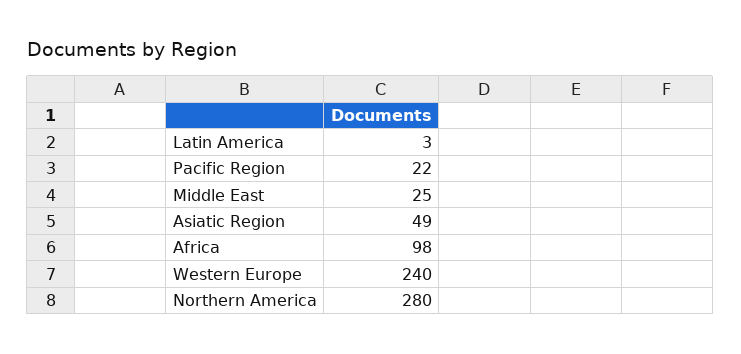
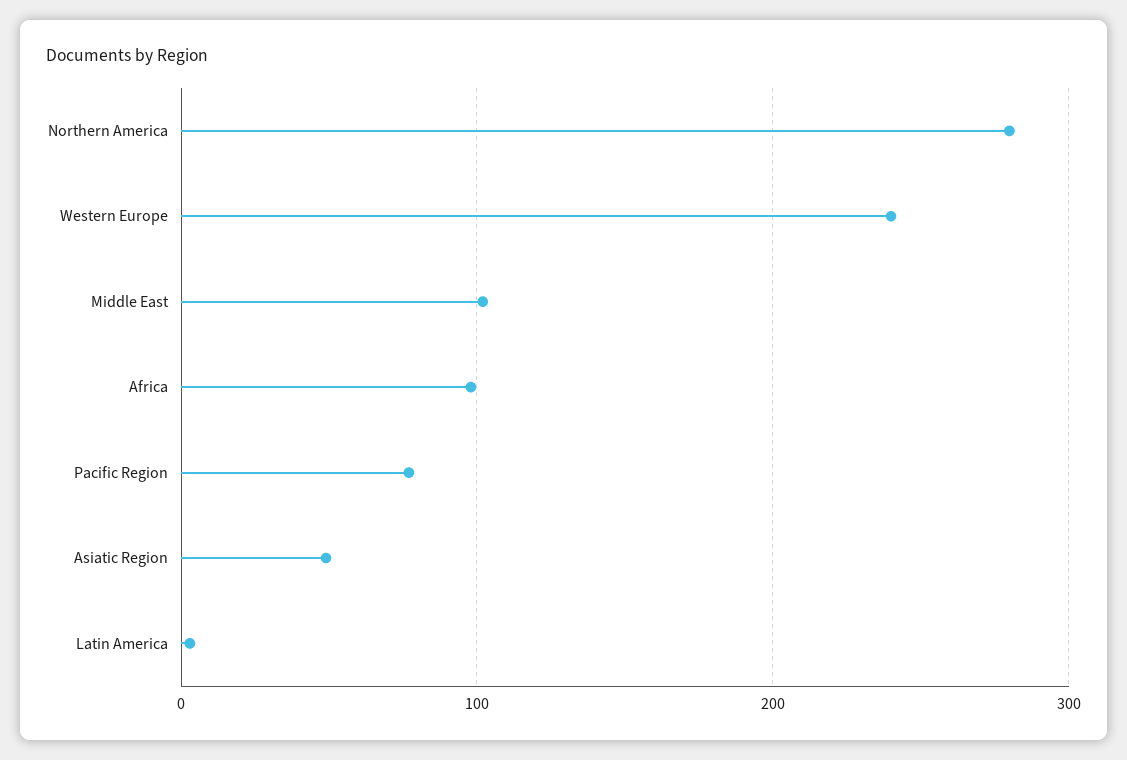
Pacific Region: 22 -> 80
Middle East: 25 -> 100

